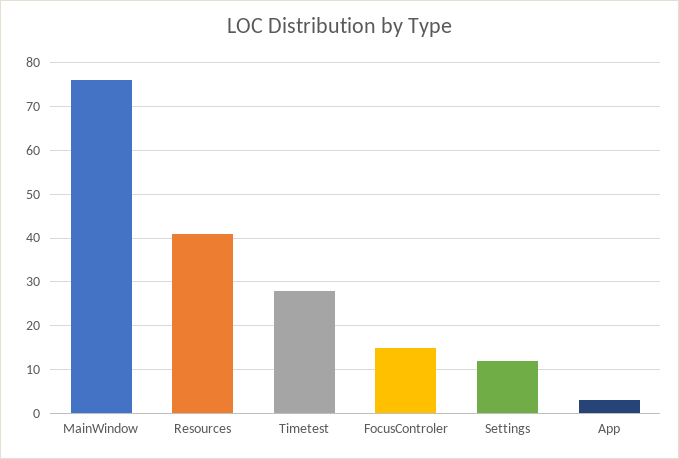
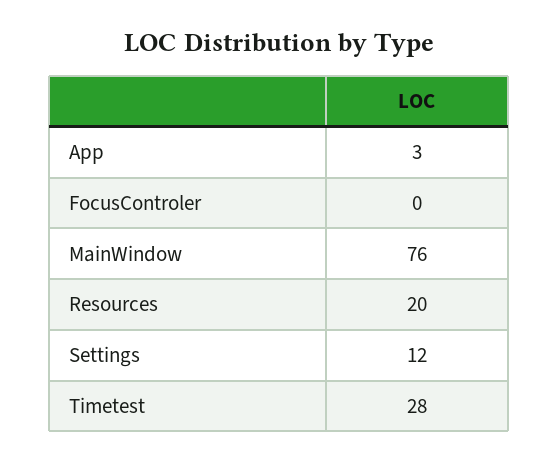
Resources: 40 -> 20
FocusControler: 15 -> 0

